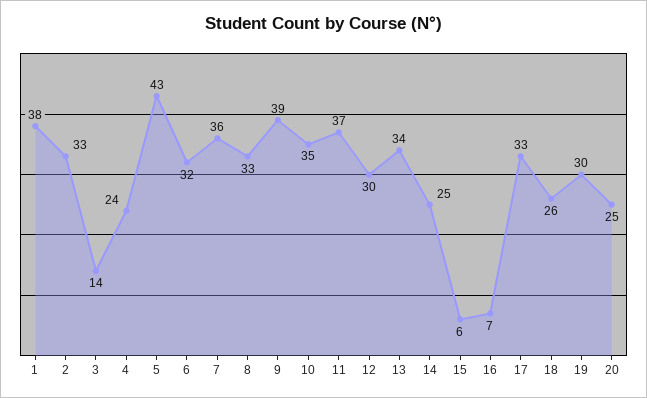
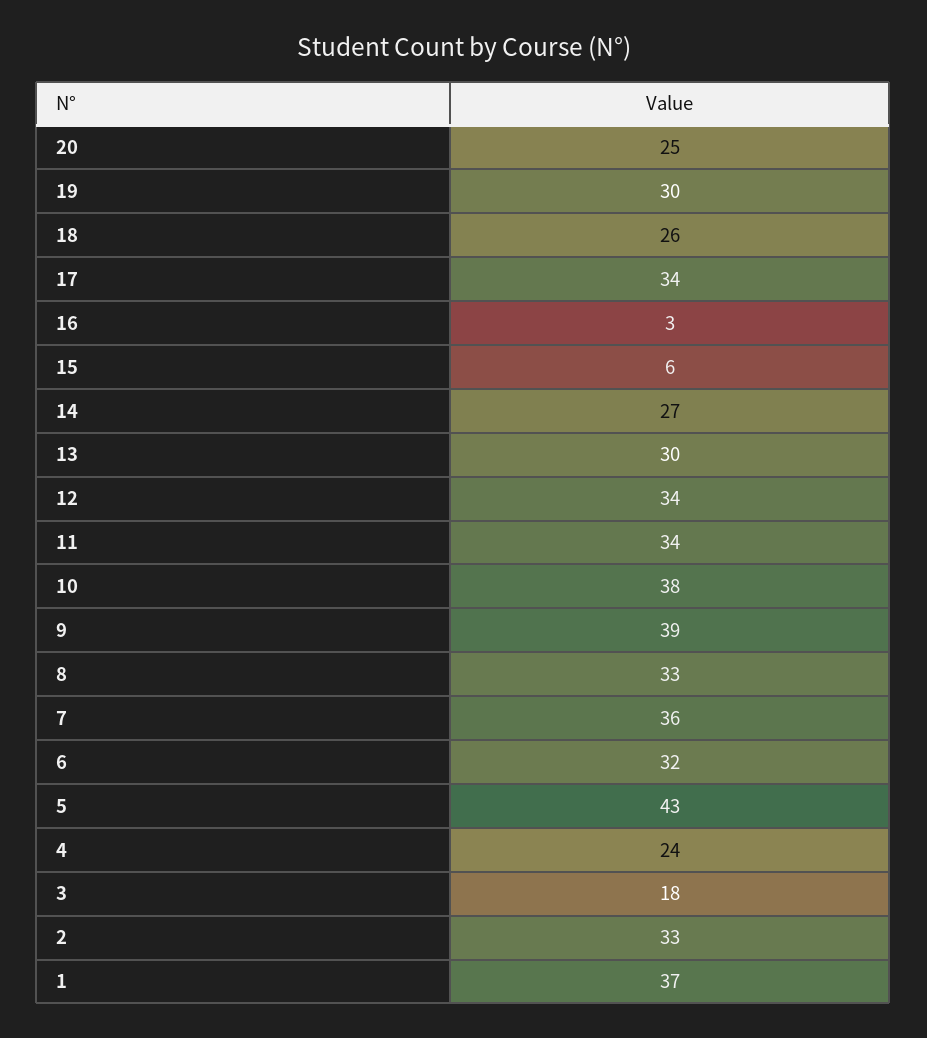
1: 38 -> 37
3: 14 -> 18
10: 35 -> 38
11: 37 -> 34
12: 30 -> 34
13: 34 -> 30
14: 25 -> 27
16: 7 -> 3
17: 33 -> 34

